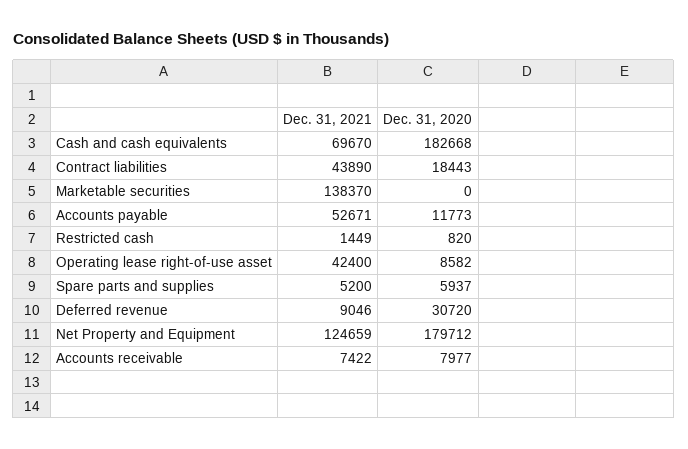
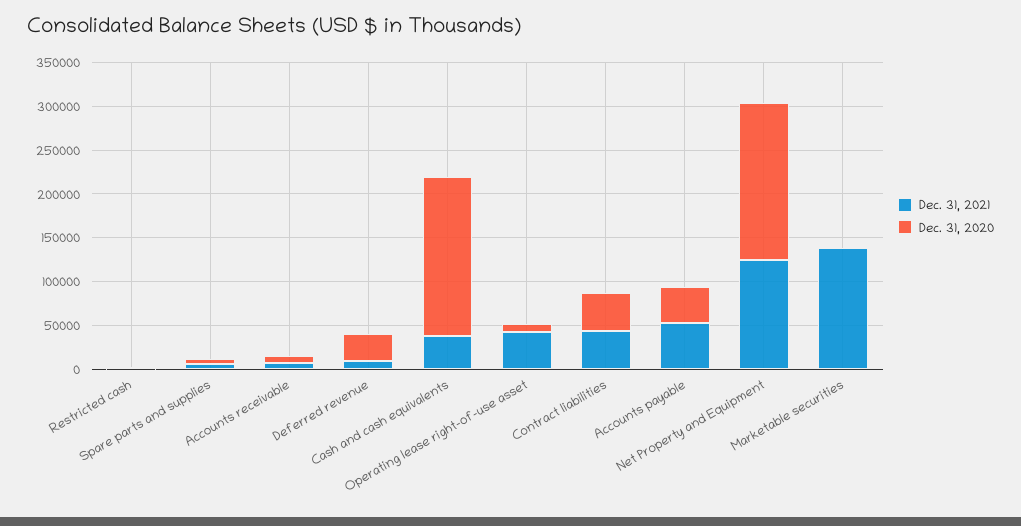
Dec. 31, 2021, Cash and cash equivalents: 69670 -> 40000
Dec. 31, 2020, Contract liabilities: 18443 -> 40000
Dec. 31, 2020, Accounts payable: 11773 -> 40000

